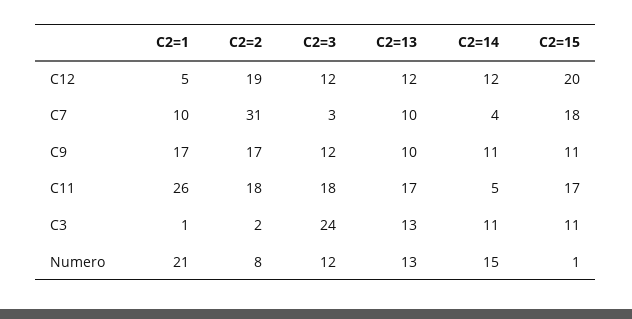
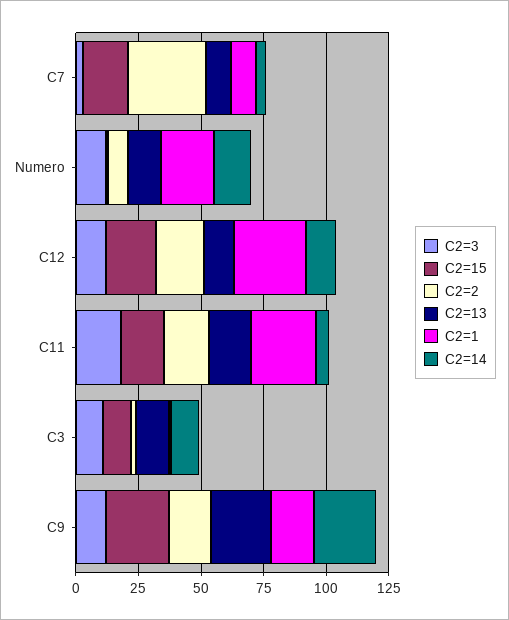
C2=1, C12: 5 -> 30
C2=13, C9: 10 -> 25
C2=14, C9: 11 -> 25
C2=15, C9: 11 -> 25
C2=3, C3: 24 -> 10

